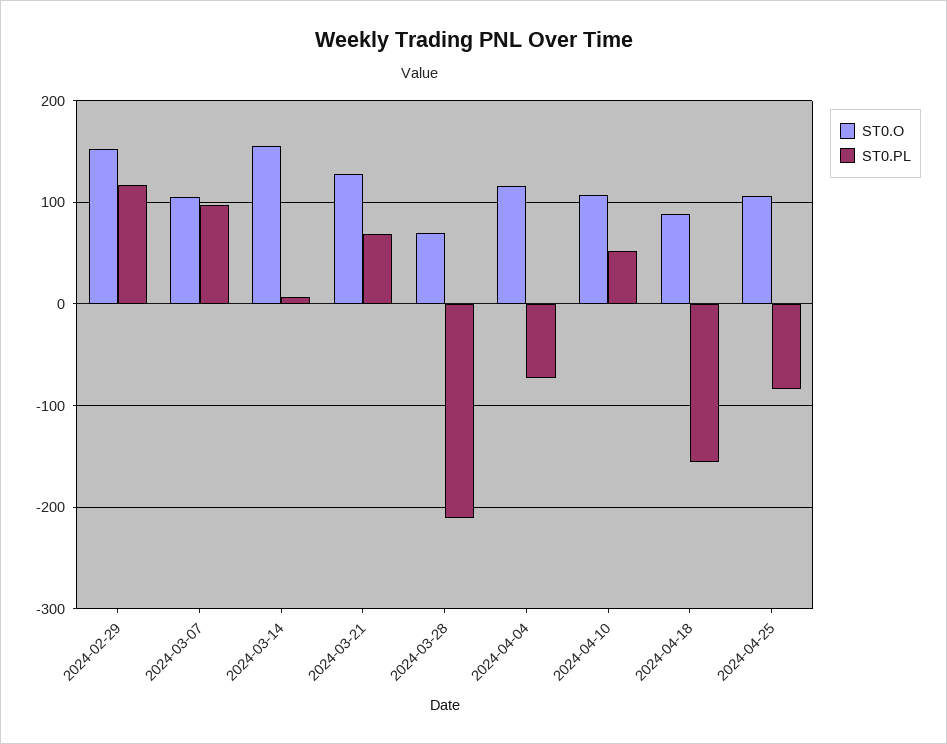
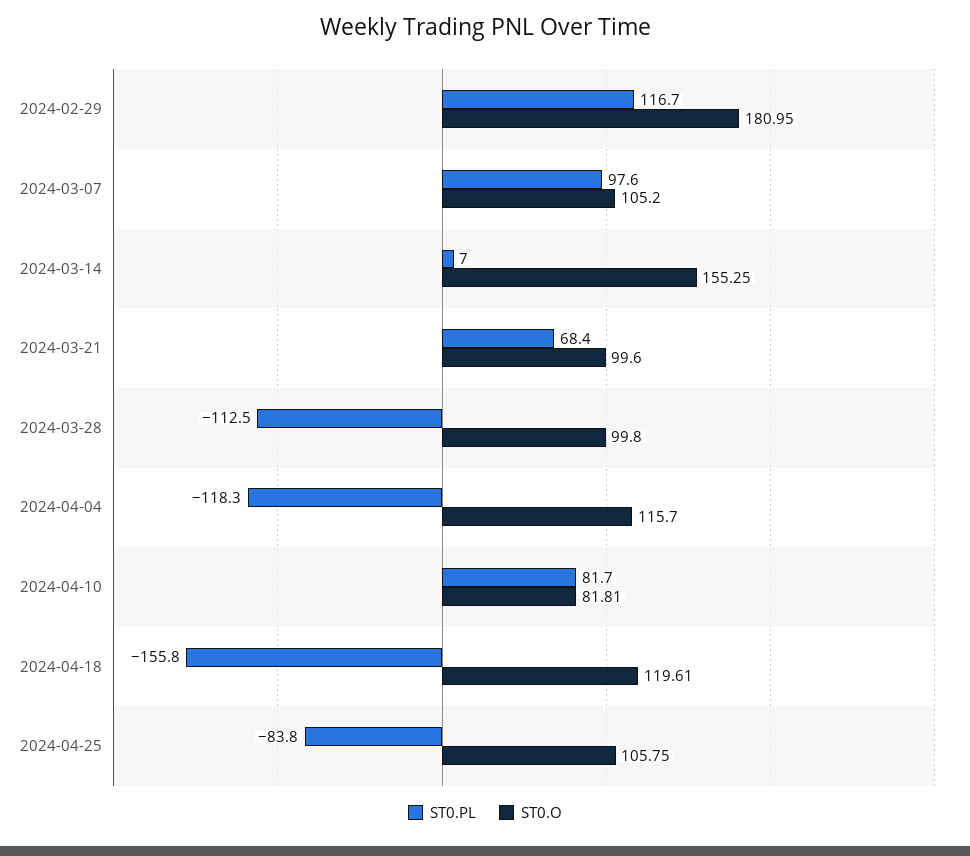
ST0.O, 2024-02-29: 150 -> 180.95
ST0.O, 2024-03-21: 130 -> 99.6
ST0.O, 2024-03-28: 70 -> 99.8
ST0.PL, 2024-03-28: -210 -> -112.5
ST0.PL, 2024-04-04: -70 -> -118.3
ST0.O, 2024-04-10: 110 -> 81.81
ST0.PL, 2024-04-10: 50 -> 81.7
ST0.O, 2024-04-18: 90 -> 119.61

